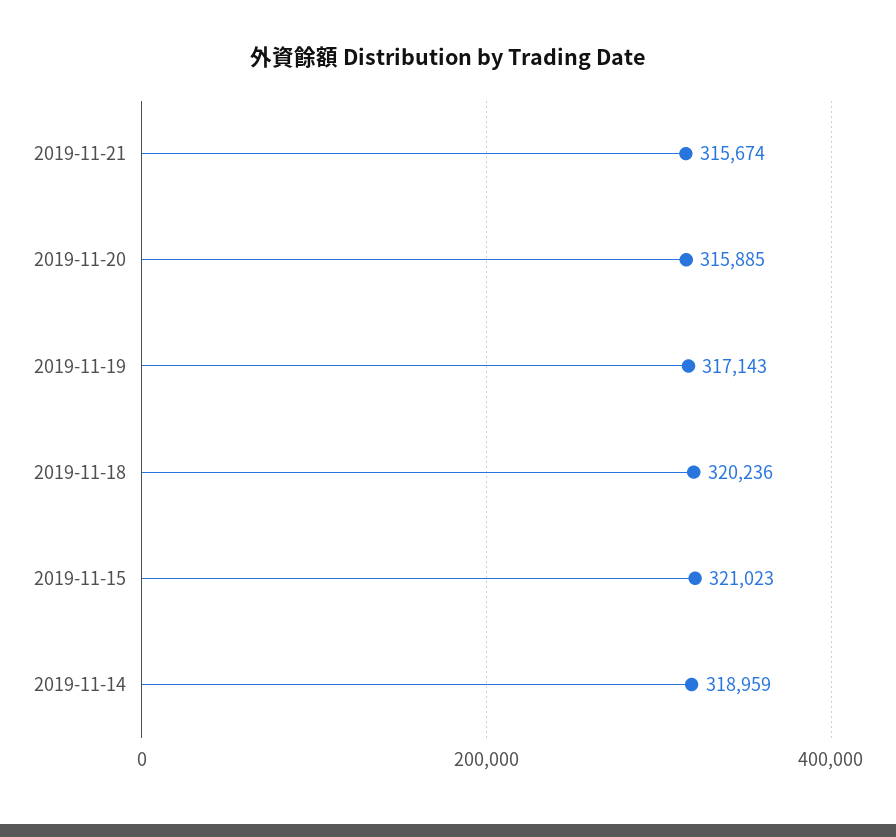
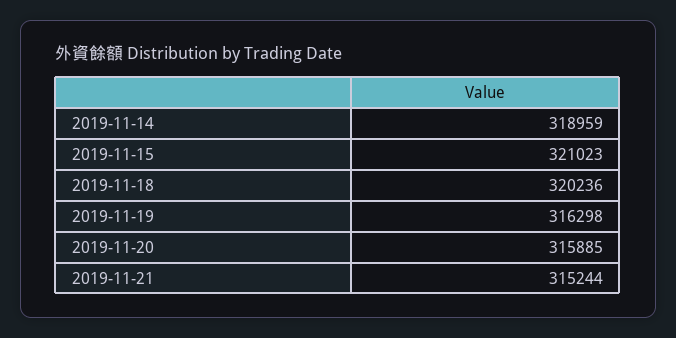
2019-11-21: 315674 -> 315244
2019-11-19: 317143 -> 316298

